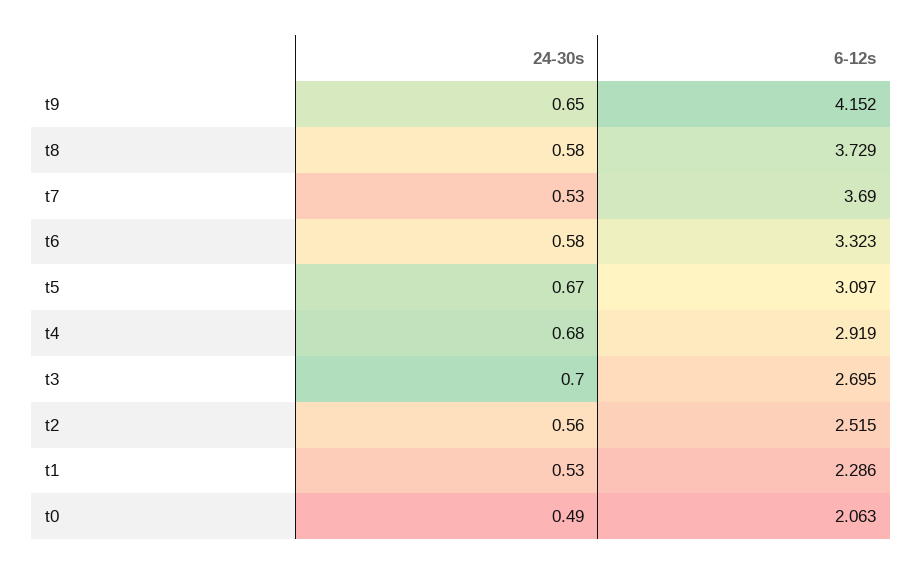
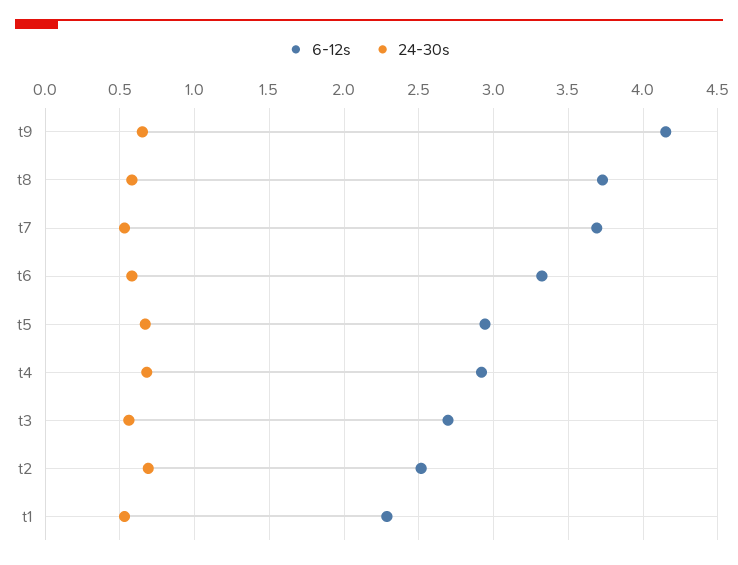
6-12s, t5: 3.097 -> 2.95
24-30s, t3: 0.7 -> 0.55
24-30s, t2: 0.56 -> 0.7
24-30s, t0: 0.49 -> none
6-12s, t0: 2.063 -> none

